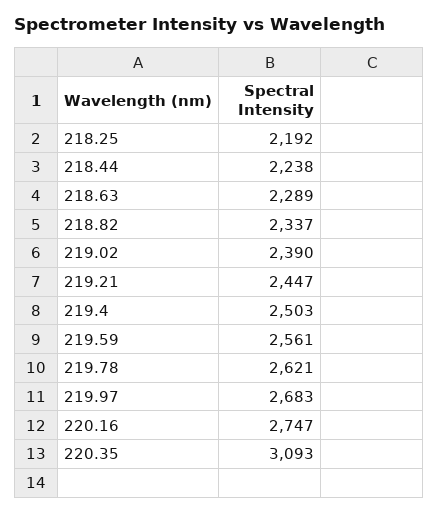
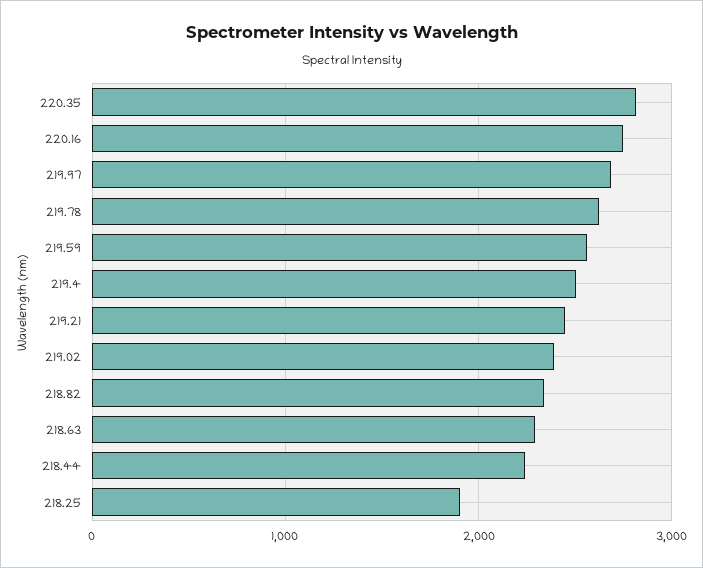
218.25: 2192 -> 1900
220.35: 3093 -> 2800

